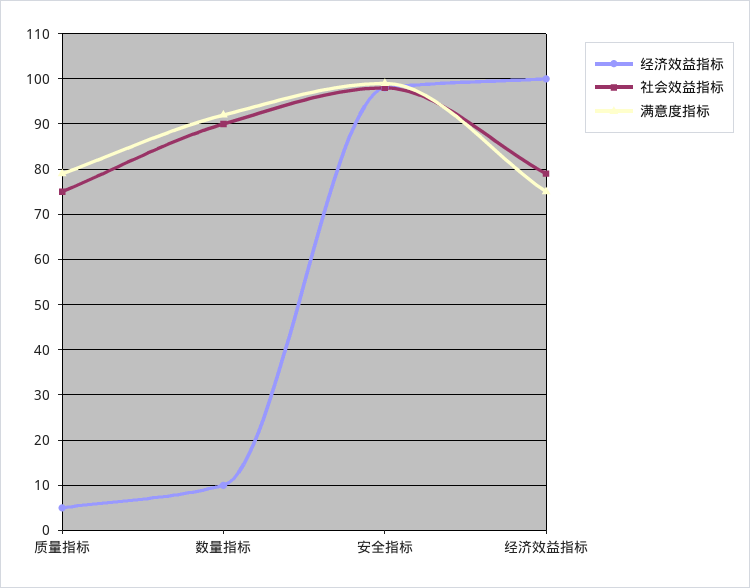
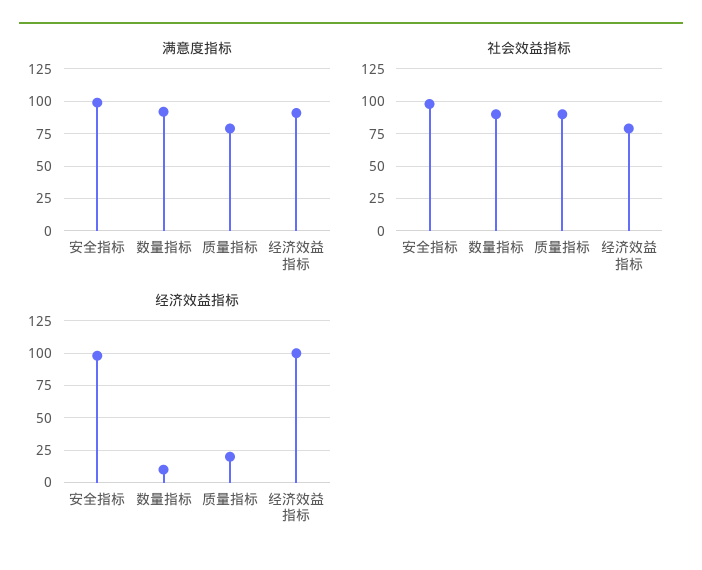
经济效益指标, 质量指标: 5 -> 20
社会效益指标, 质量指标: 75 -> 90
满意度指标, 经济效益指标: 75 -> 90

